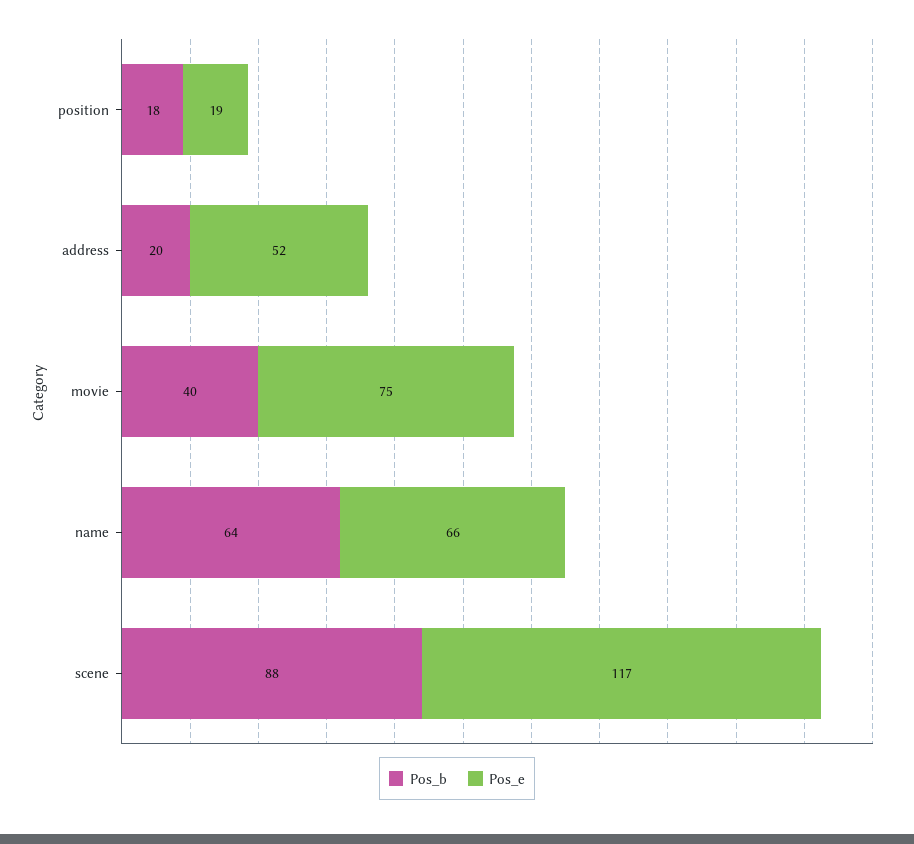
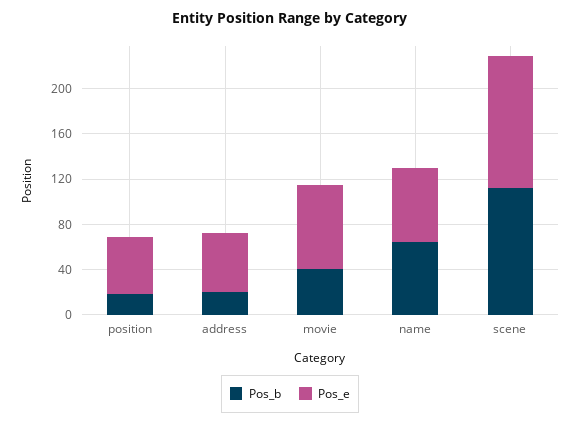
Pos_e, position: 19 -> 50
Pos_b, scene: 88 -> 110

